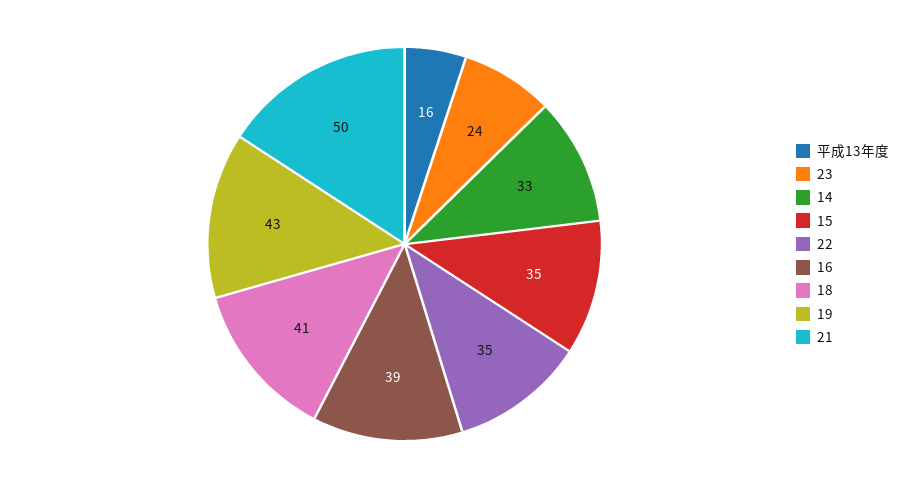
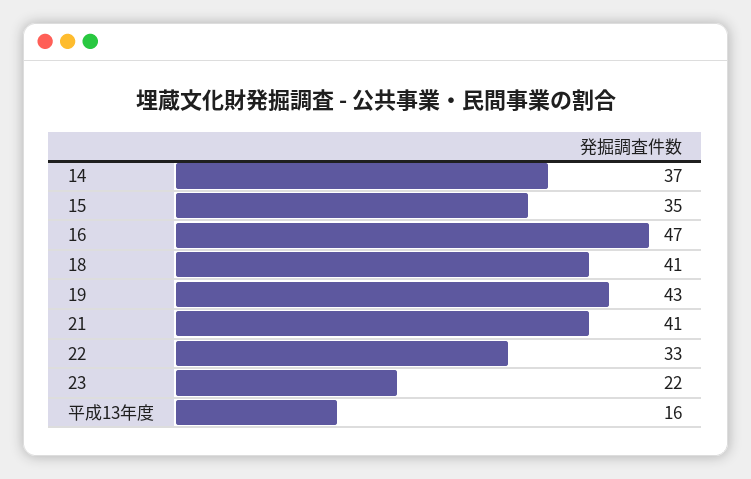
23: 24 -> 22
14: 33 -> 37
22: 35 -> 33
16: 39 -> 47
21: 50 -> 41

